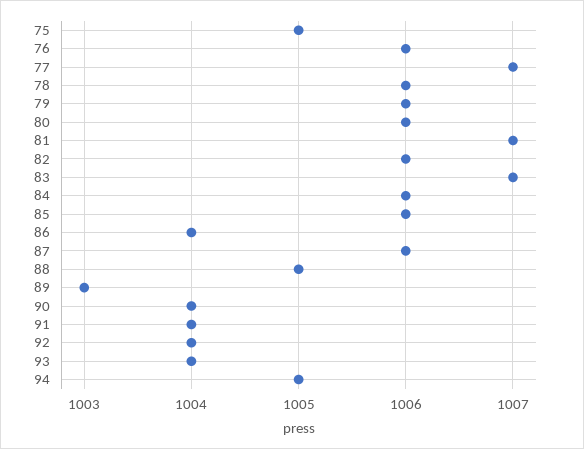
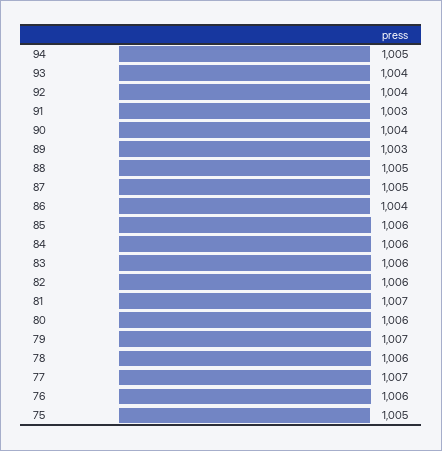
79: 1006 -> 1007
83: 1007 -> 1006
87: 1006 -> 1005
91: 1004 -> 1003

